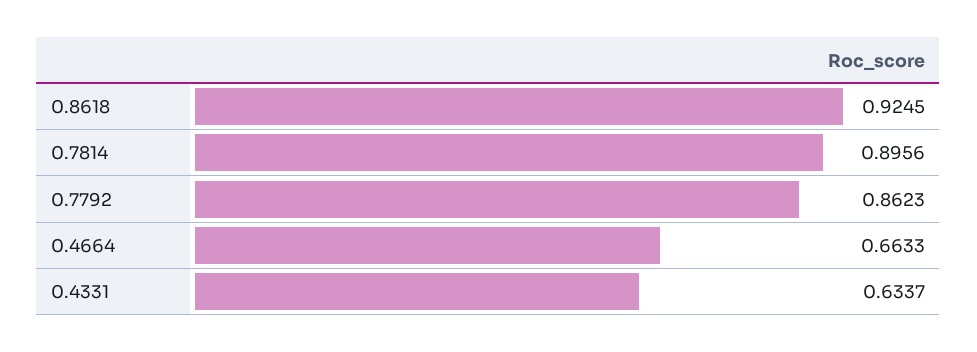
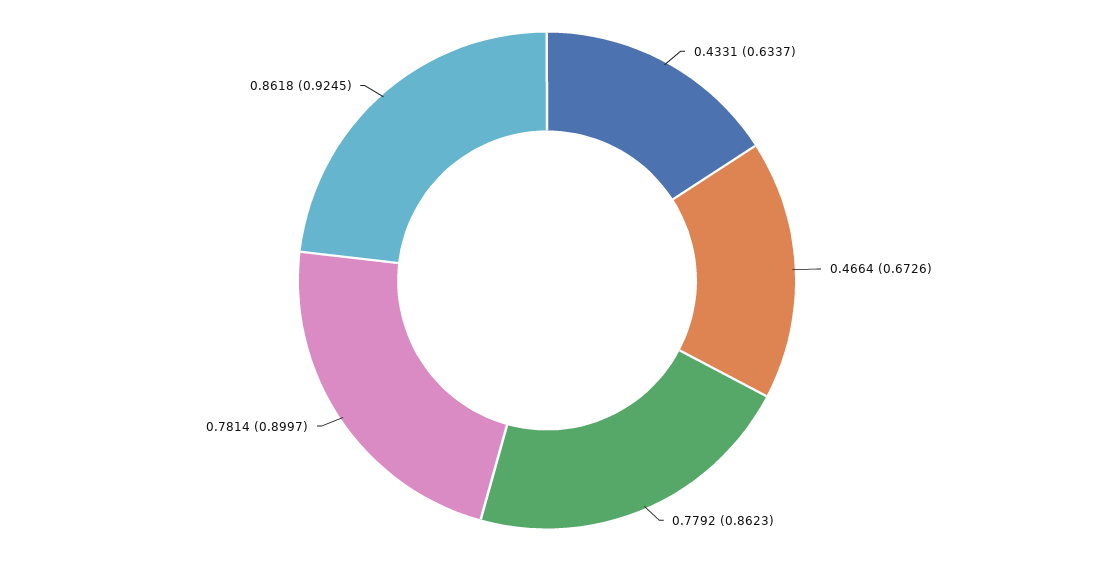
0.7814: 0.8956 -> 0.8997
0.4664: 0.6633 -> 0.6726

